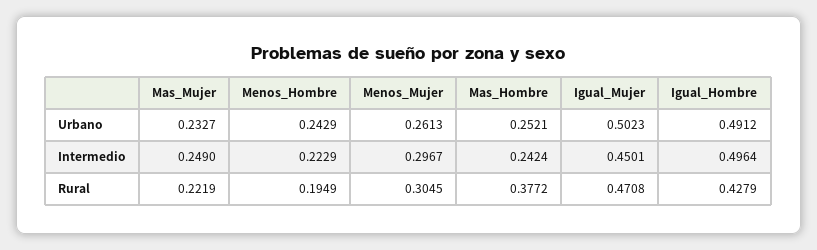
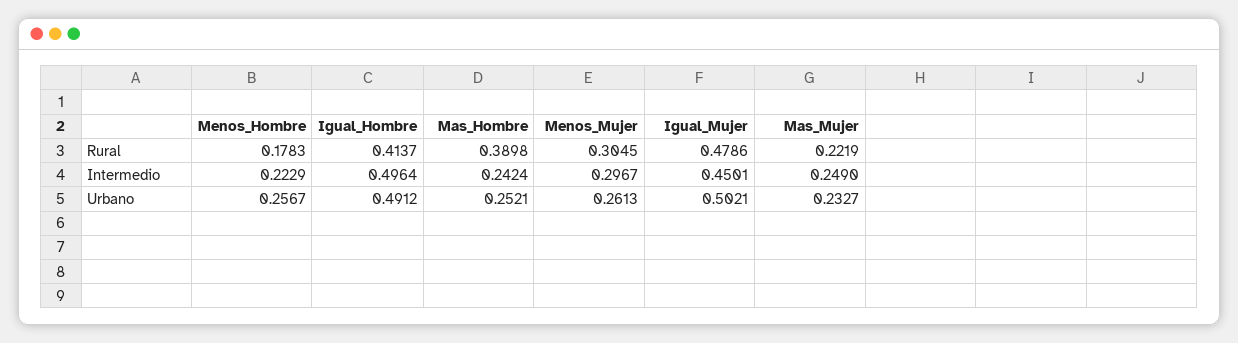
Menos_Hombre, Urbano: 0.2429 -> 0.2567
Igual_Mujer, Urbano: 0.5023 -> 0.5021
Menos_Hombre, Rural: 0.1949 -> 0.1783
Mas_Hombre, Rural: 0.3772 -> 0.3898
Igual_Mujer, Rural: 0.4708 -> 0.4786
Igual_Hombre, Rural: 0.4279 -> 0.4137

